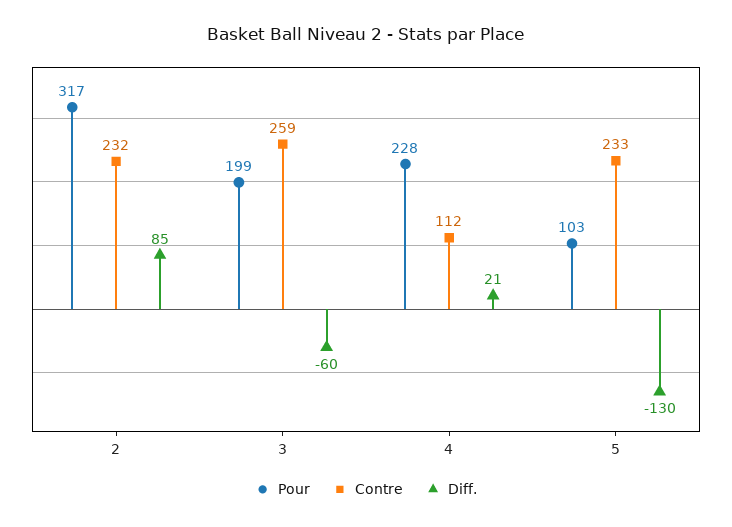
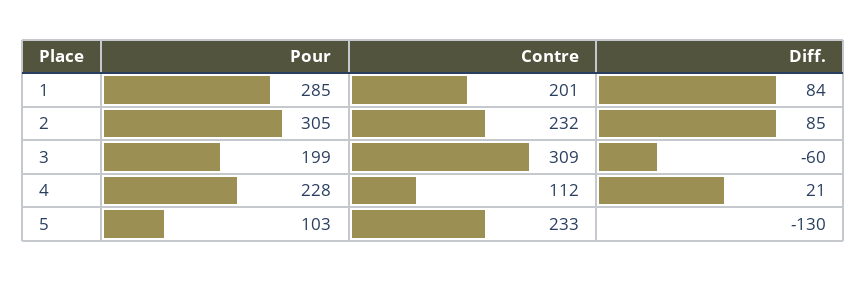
Pour, 2: 317 -> 305
Contre, 3: 259 -> 309
Pour, 1: none -> 285
Contre, 1: none -> 201
Diff., 1: none -> 84

